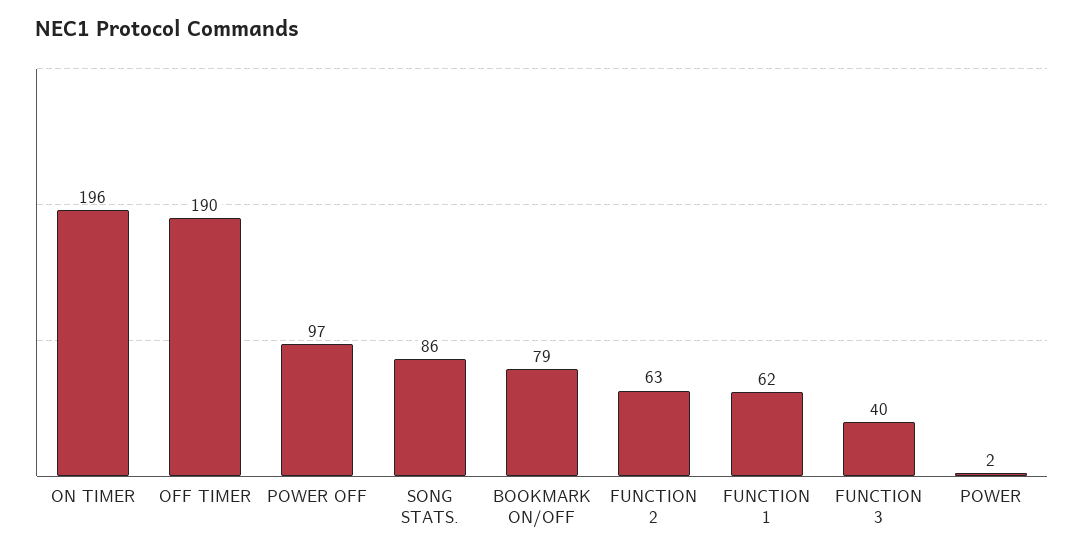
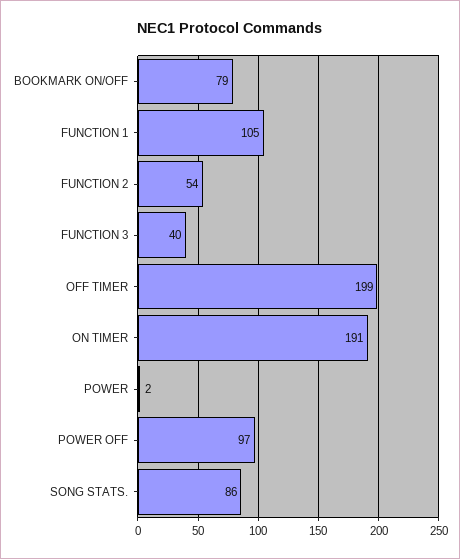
ON TIMER: 196 -> 191
OFF TIMER: 190 -> 199
FUNCTION 2: 63 -> 54
FUNCTION 1: 62 -> 105

